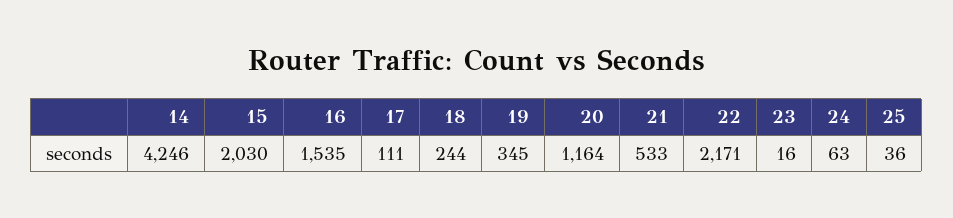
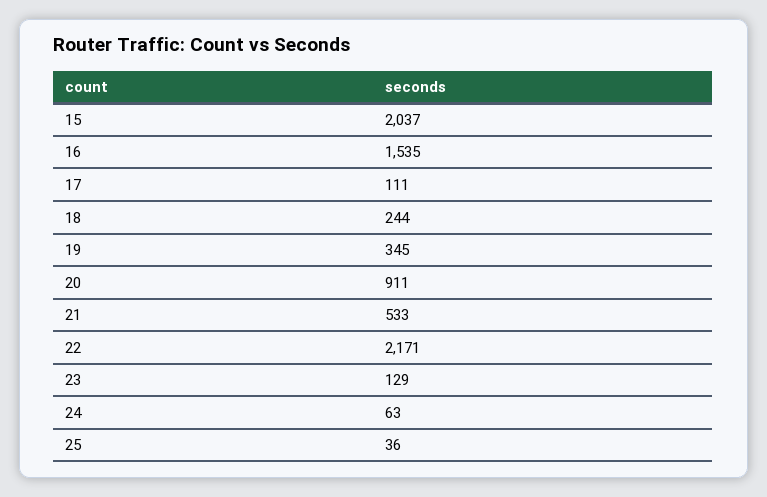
14: 4246 -> none
15: 2030 -> 2037
20: 1164 -> 911
23: 16 -> 129

